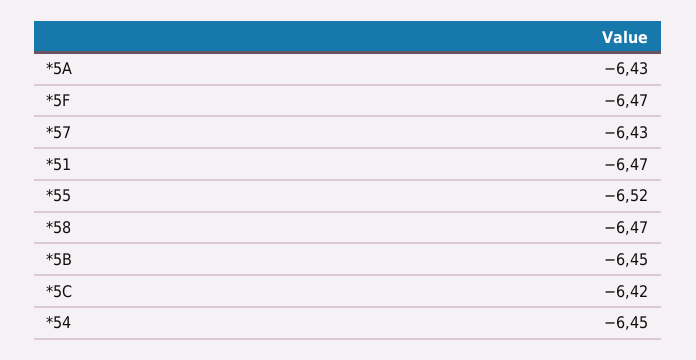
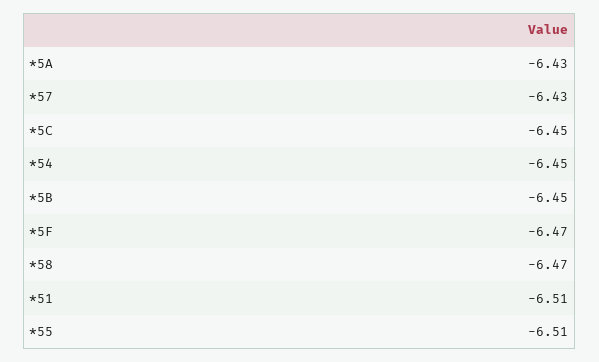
*51: -6.47 -> -6.51
*55: -6.52 -> -6.51
*5C: -6.42 -> -6.45

